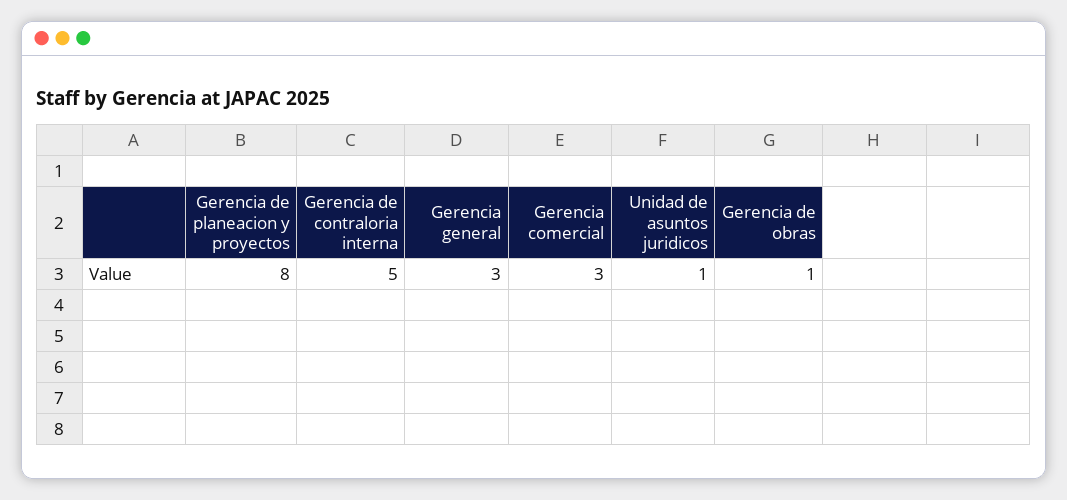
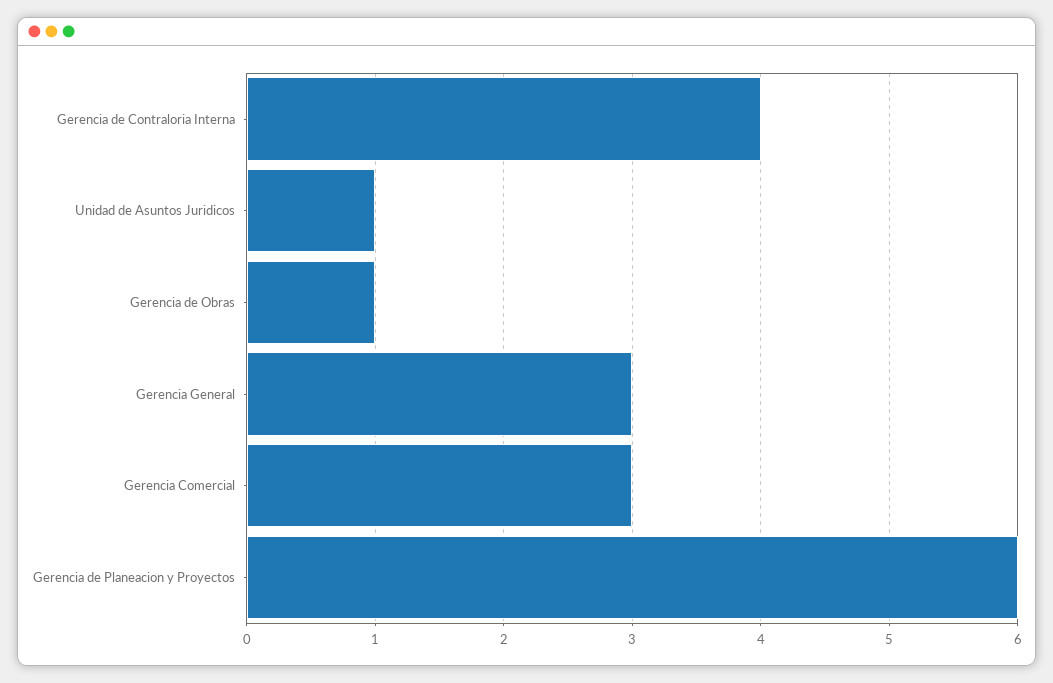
Gerencia de planeacion y proyectos: 8 -> 6
Gerencia de contraloria interna: 5 -> 4

